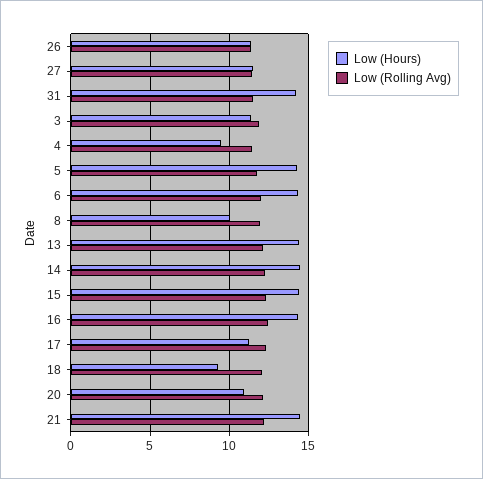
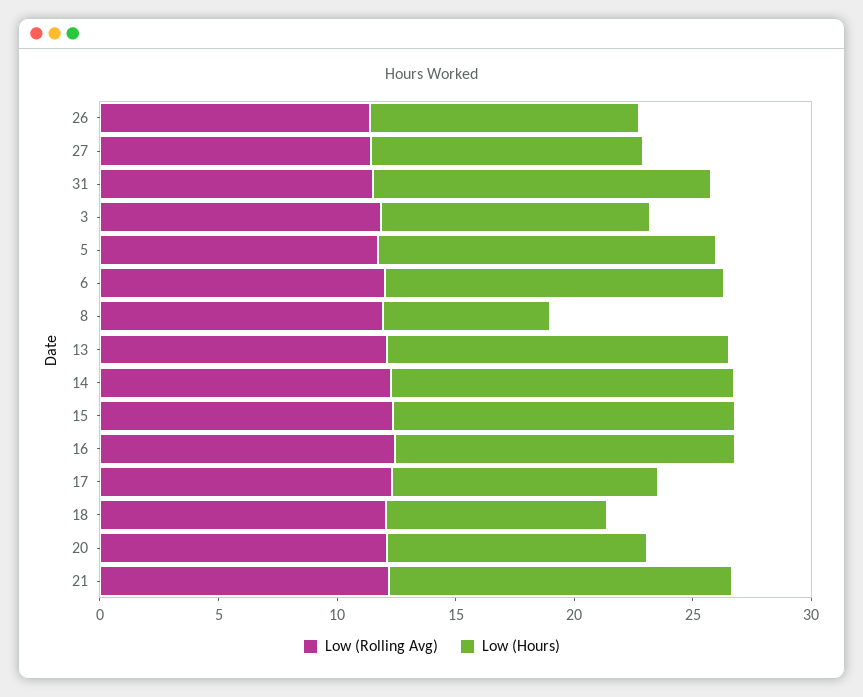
Low (Hours), 4: 9.5 -> none
Low (Rolling Avg), 4: 11.5 -> none
Low (Hours), 8: 10 -> 7

